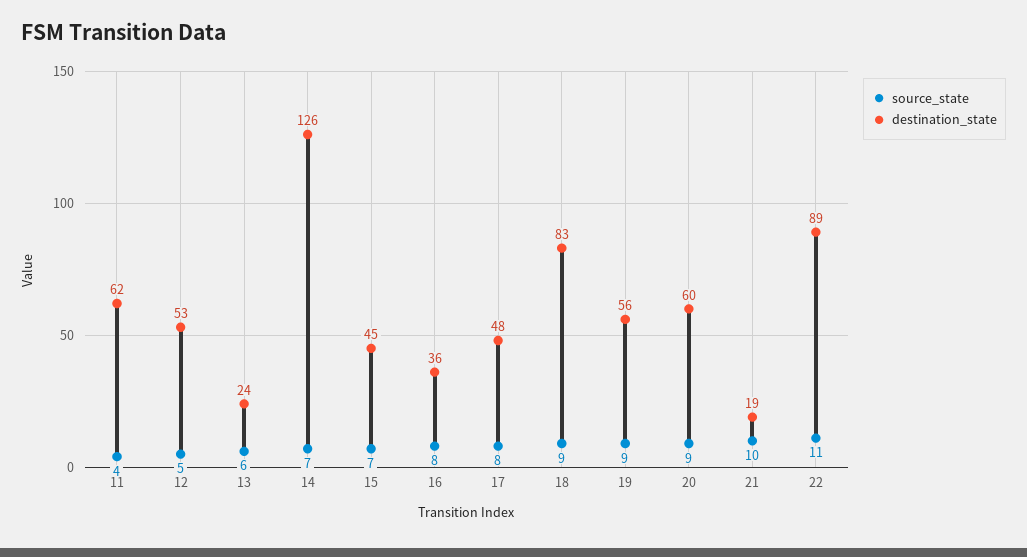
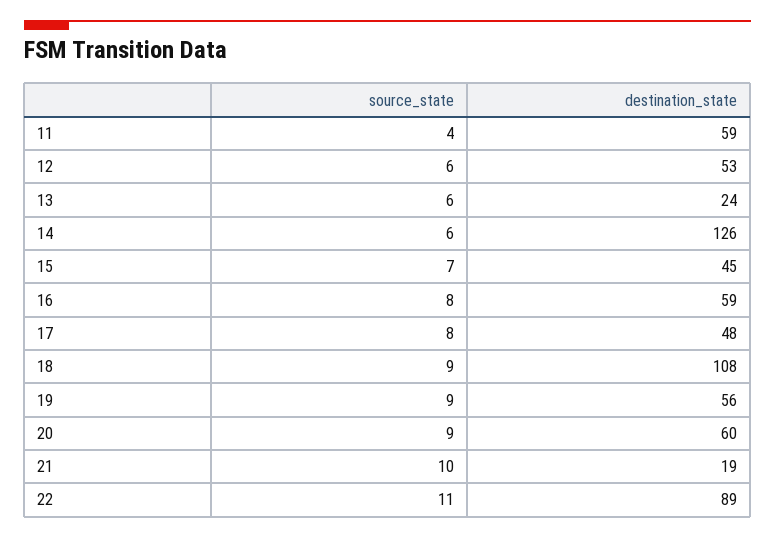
destination_state, 11: 62 -> 59
source_state, 12: 5 -> 6
source_state, 14: 7 -> 6
destination_state, 16: 36 -> 59
destination_state, 18: 83 -> 108

